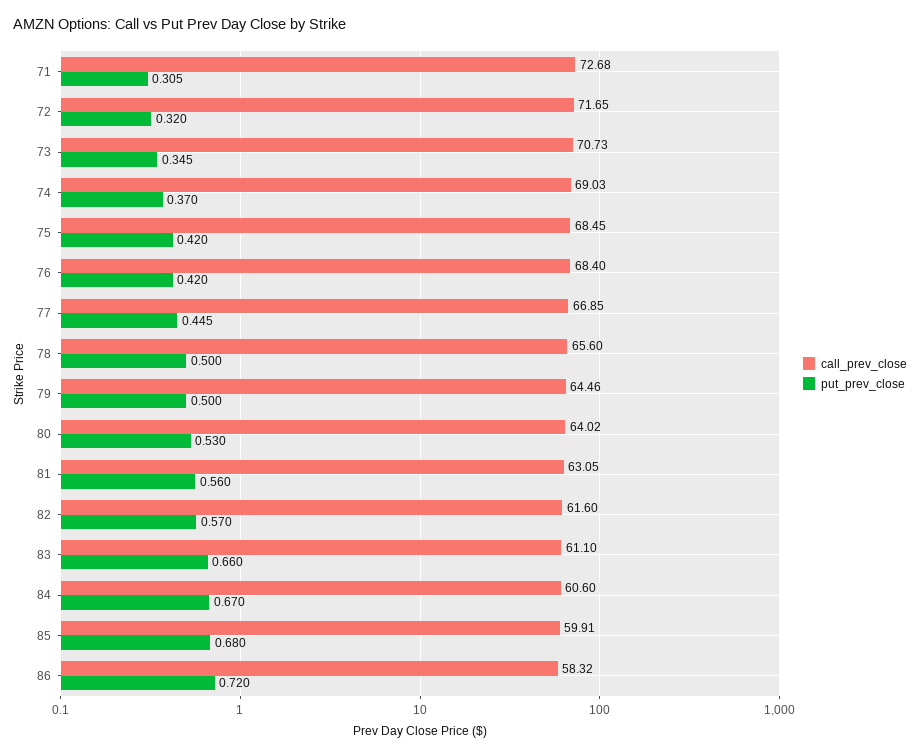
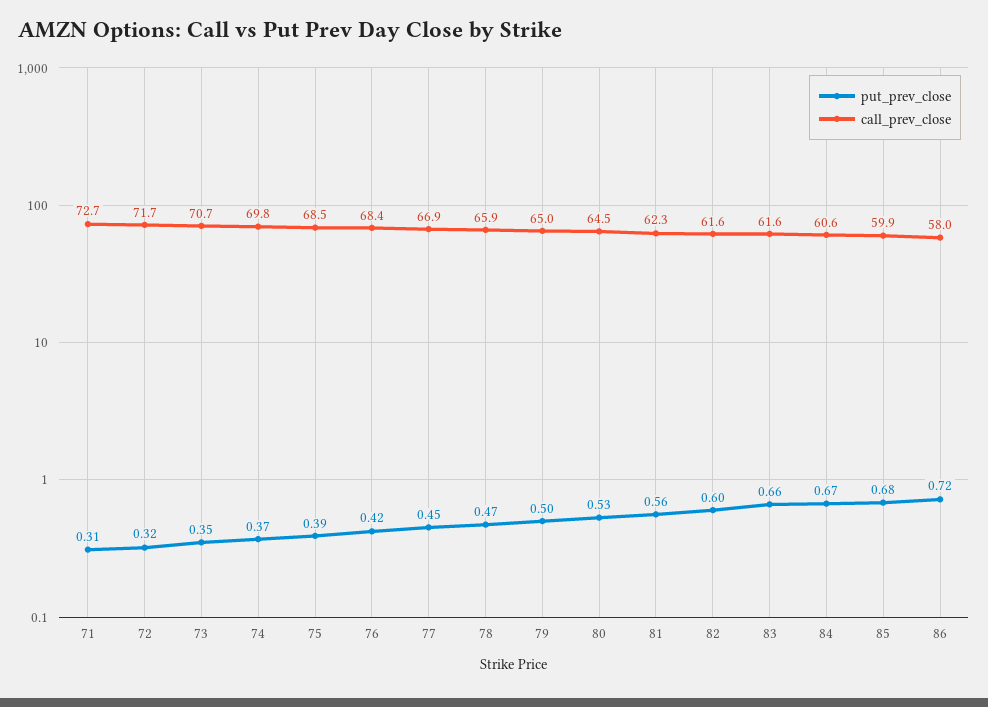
call_prev_close, 74: 69.03 -> 69.8
put_prev_close, 75: 0.42 -> 0.39
call_prev_close, 78: 65.6 -> 65.9
put_prev_close, 78: 0.5 -> 0.47
call_prev_close, 79: 64.46 -> 65
call_prev_close, 80: 64.02 -> 64.5
call_prev_close, 81: 63.05 -> 62.3
put_prev_close, 82: 0.57 -> 0.6
call_prev_close, 83: 61.1 -> 61.6
call_prev_close, 86: 58.32 -> 58

